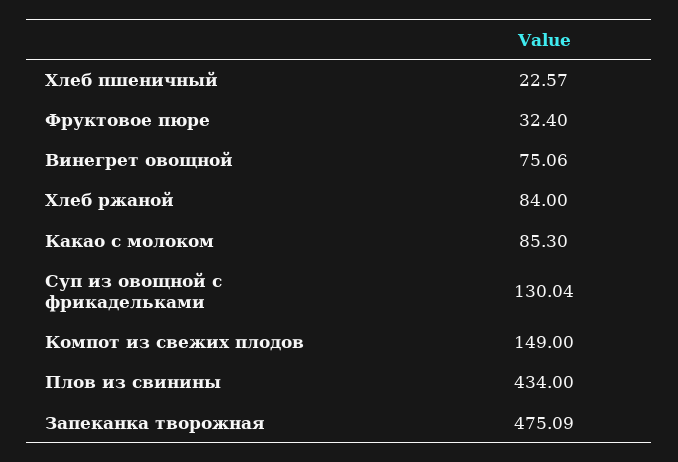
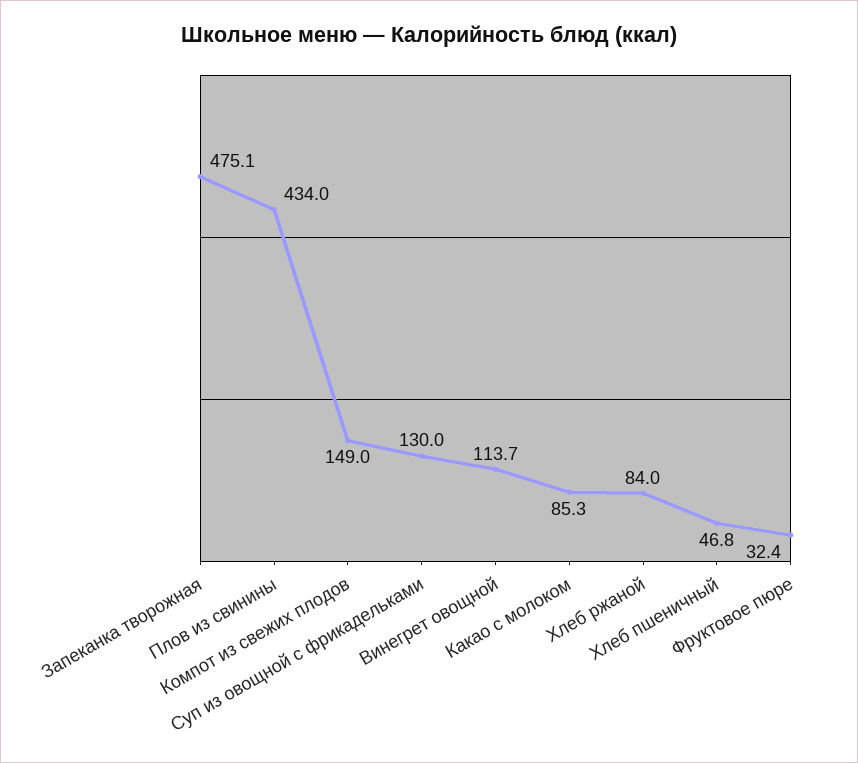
Хлеб пшеничный: 22.57 -> 46.8
Винегрет овощной: 75.06 -> 113.7

